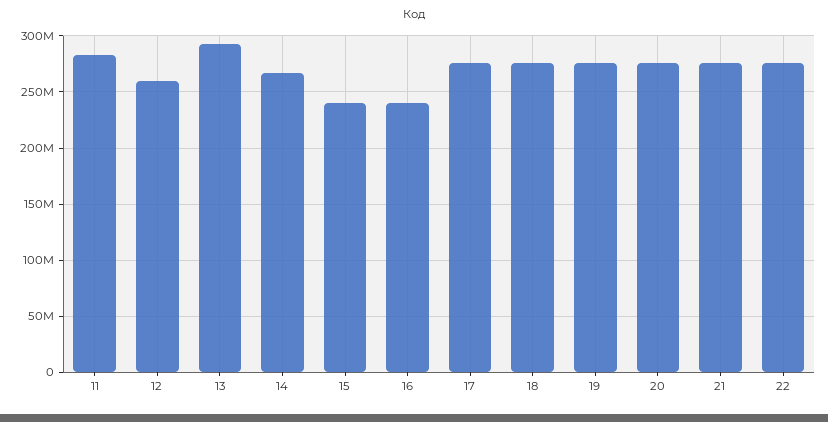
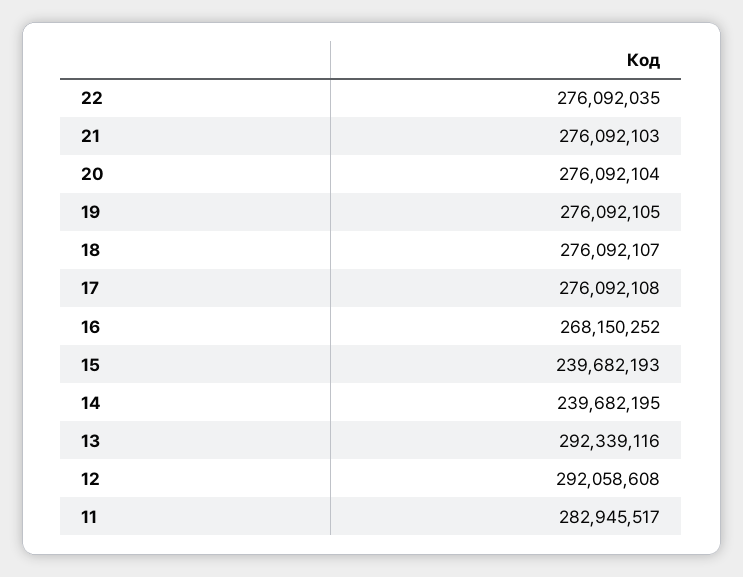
12: 260000000 -> 292058608
14: 270000000 -> 239682195
16: 240000000 -> 268150252

